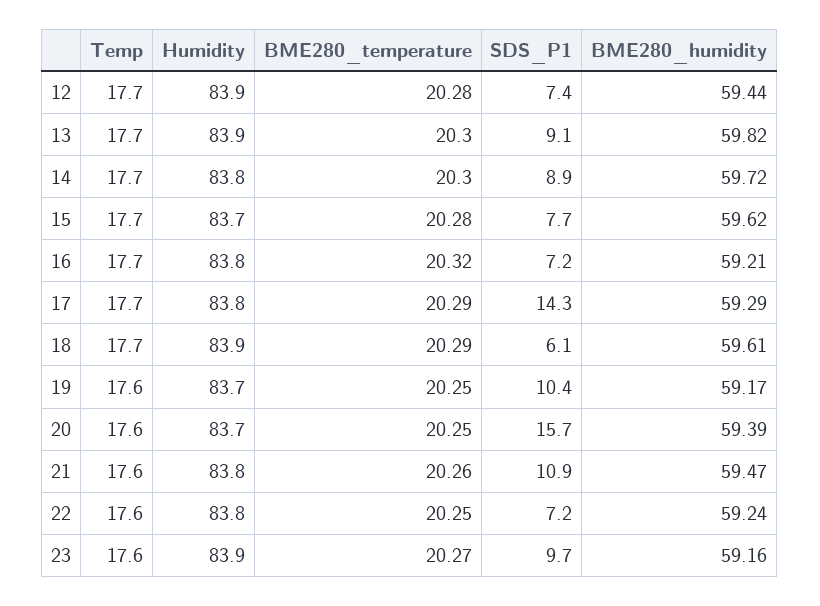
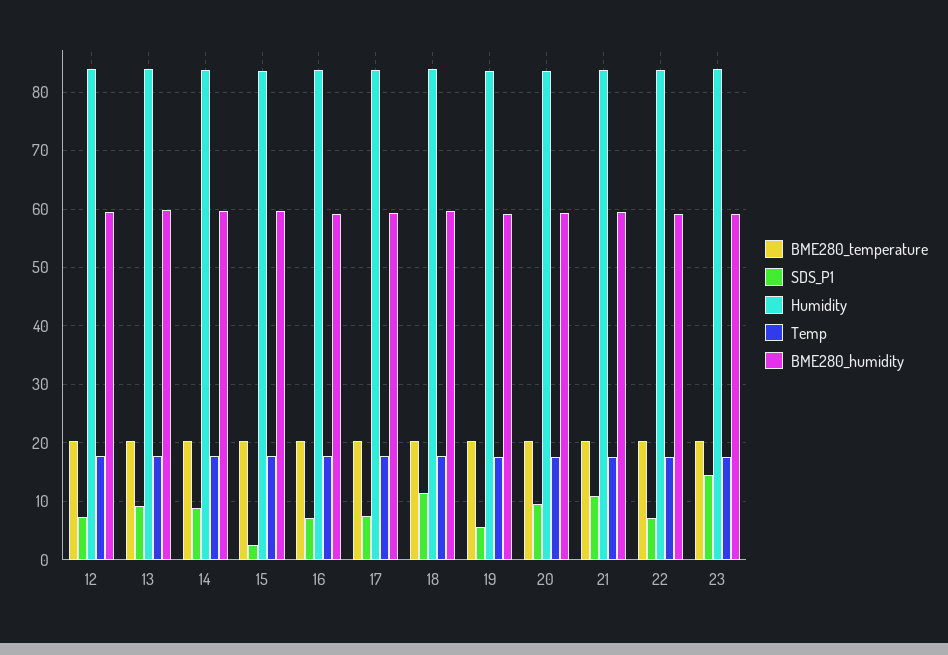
SDS_P1, 15: 7.7 -> 2
SDS_P1, 17: 14.3 -> 8
SDS_P1, 18: 6.1 -> 12
SDS_P1, 19: 10.4 -> 6
SDS_P1, 20: 15.7 -> 10
SDS_P1, 23: 9.7 -> 14

